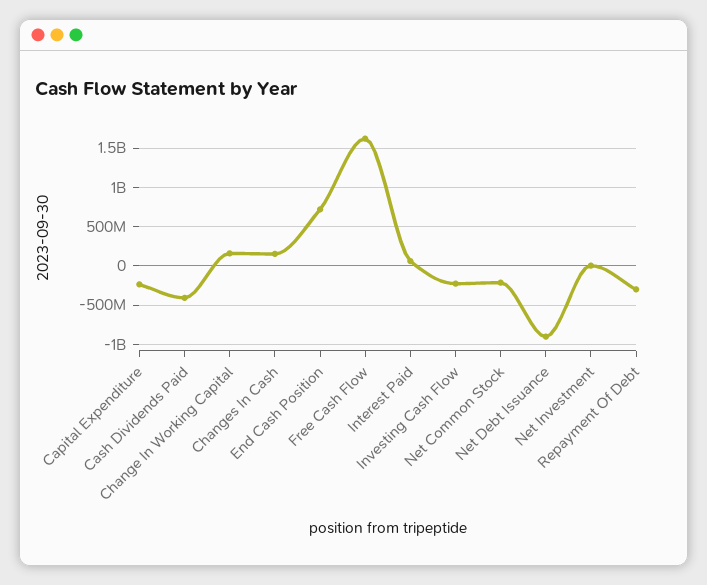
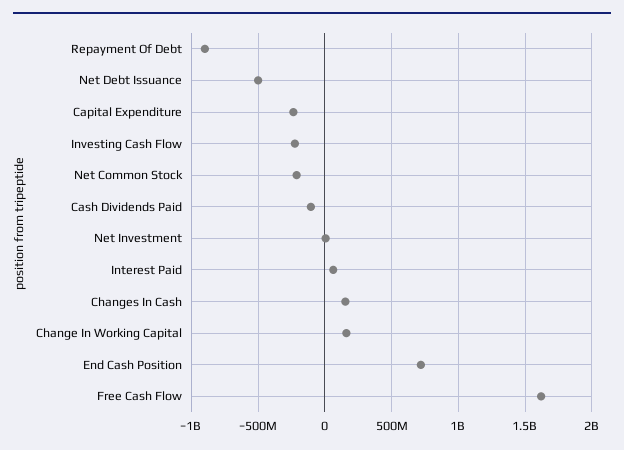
Cash Dividends Paid: -400000000 -> -100000000
Net Debt Issuance: -900000000 -> -500000000
Repayment Of Debt: -300000000 -> -900000000

